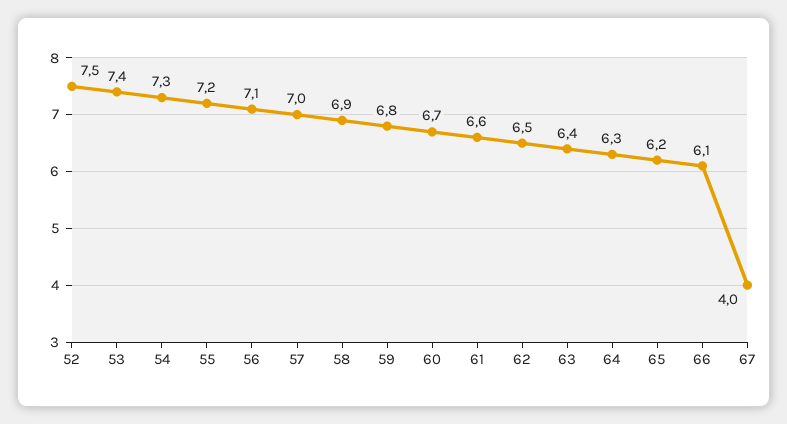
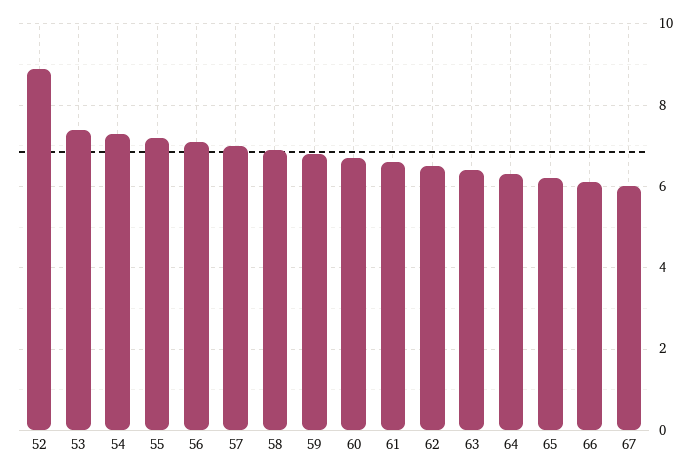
52: 7.5 -> 9
67: 4 -> 6

